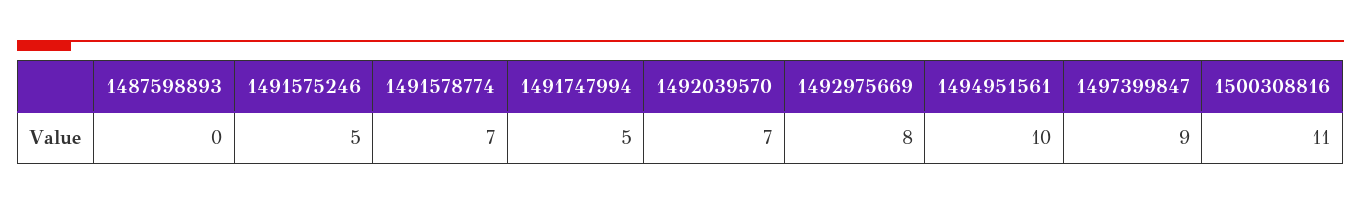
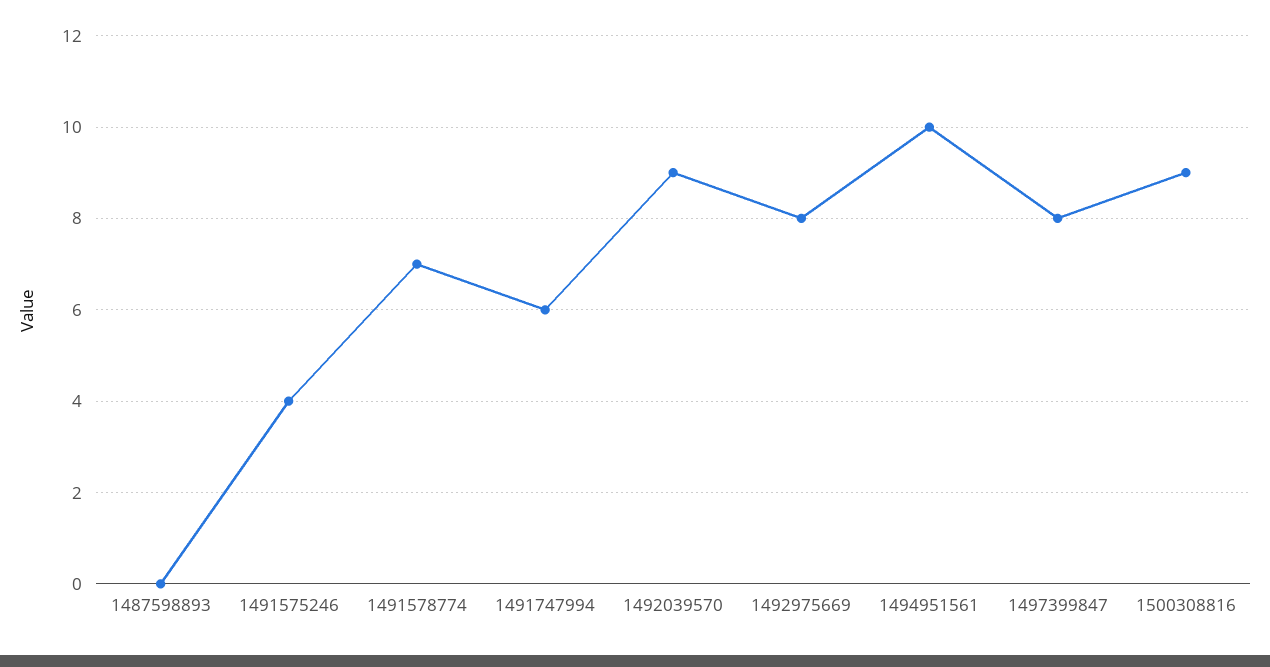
1491575246: 5 -> 4
1491747994: 5 -> 6
1492039570: 7 -> 9
1497399847: 9 -> 8
1500308816: 11 -> 9

